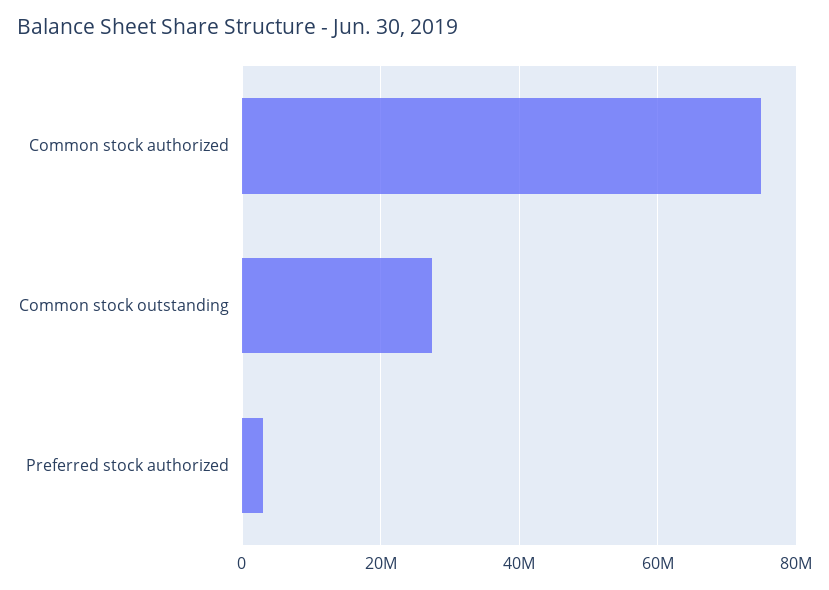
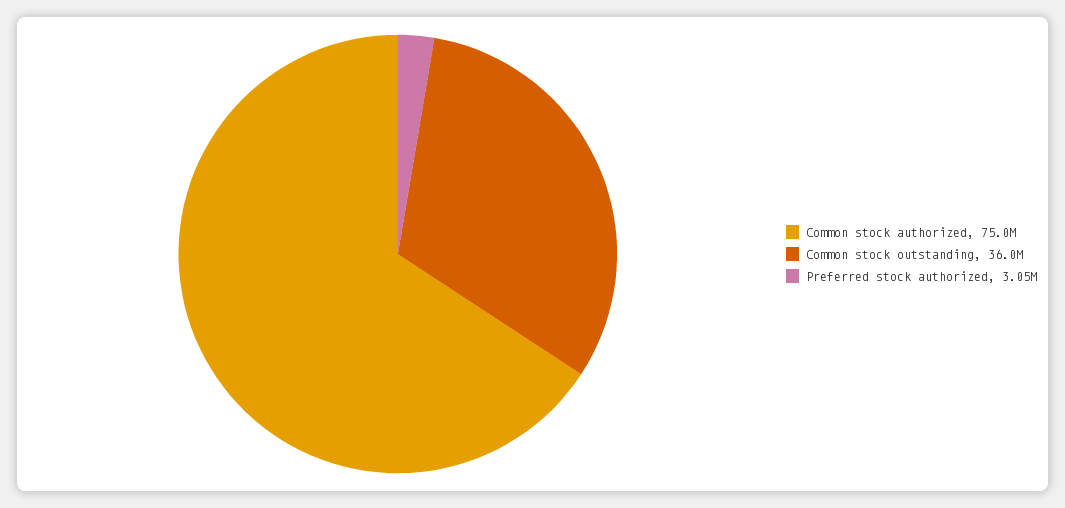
Common stock outstanding: 28000000 -> 36000000

